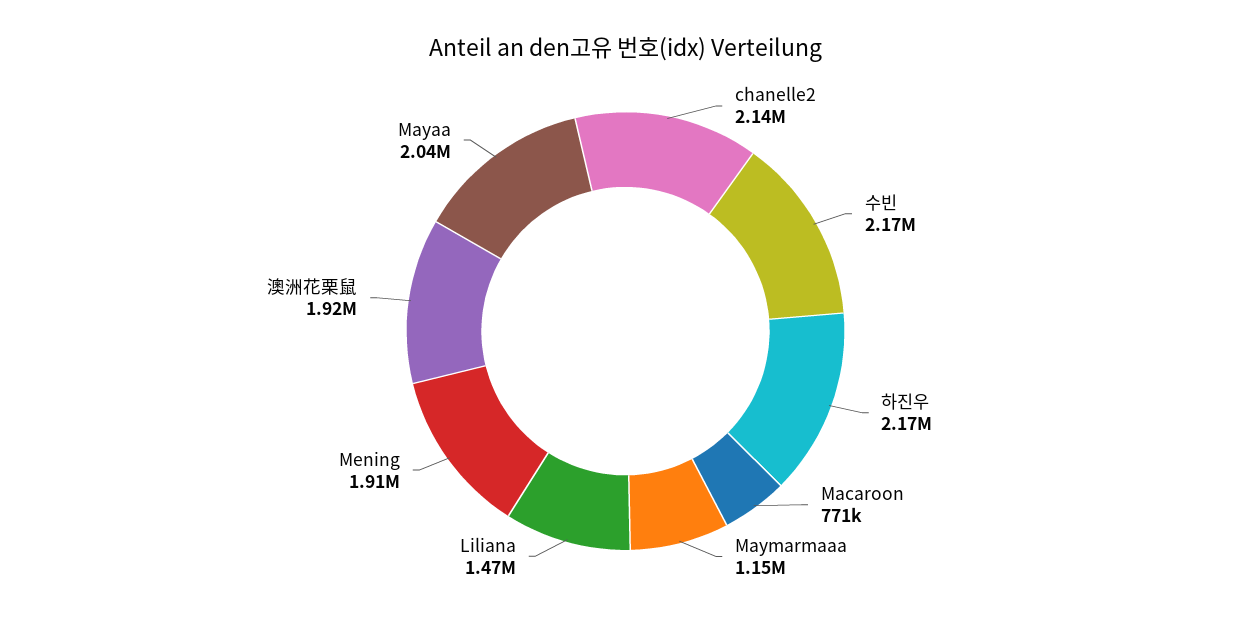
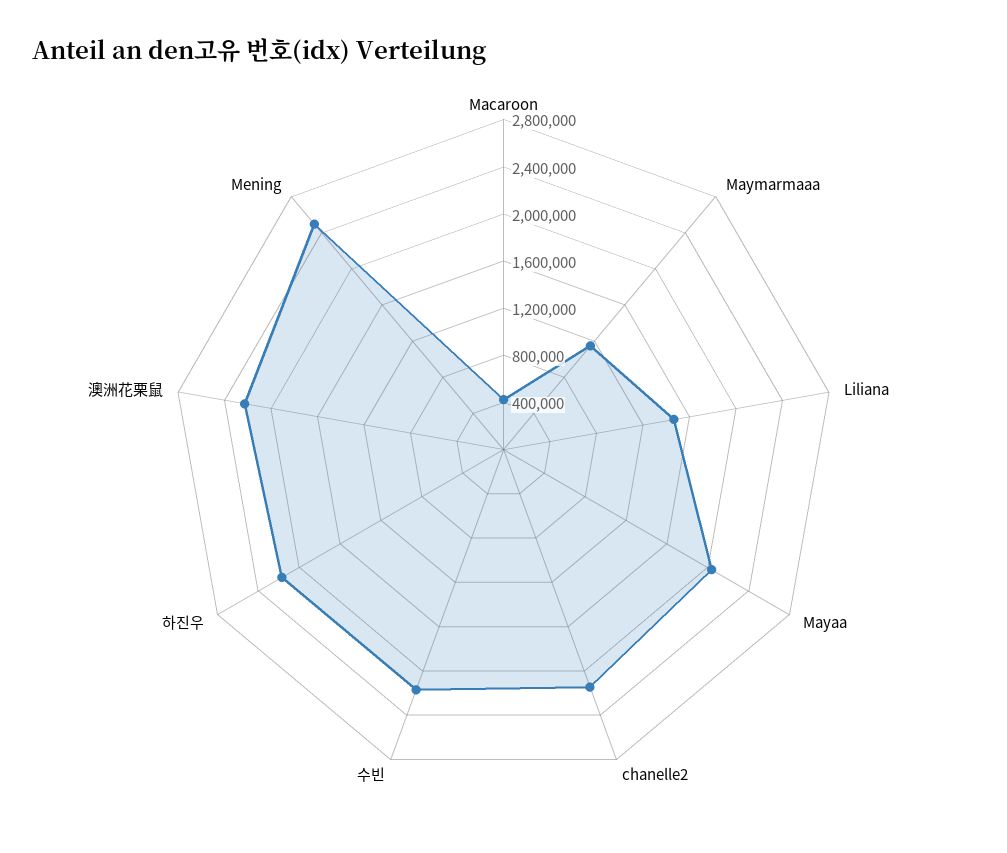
Macaroon: 771000 -> 400000
Mening: 1910000 -> 2500000
澳洲花栗鼠: 1920000 -> 2200000

